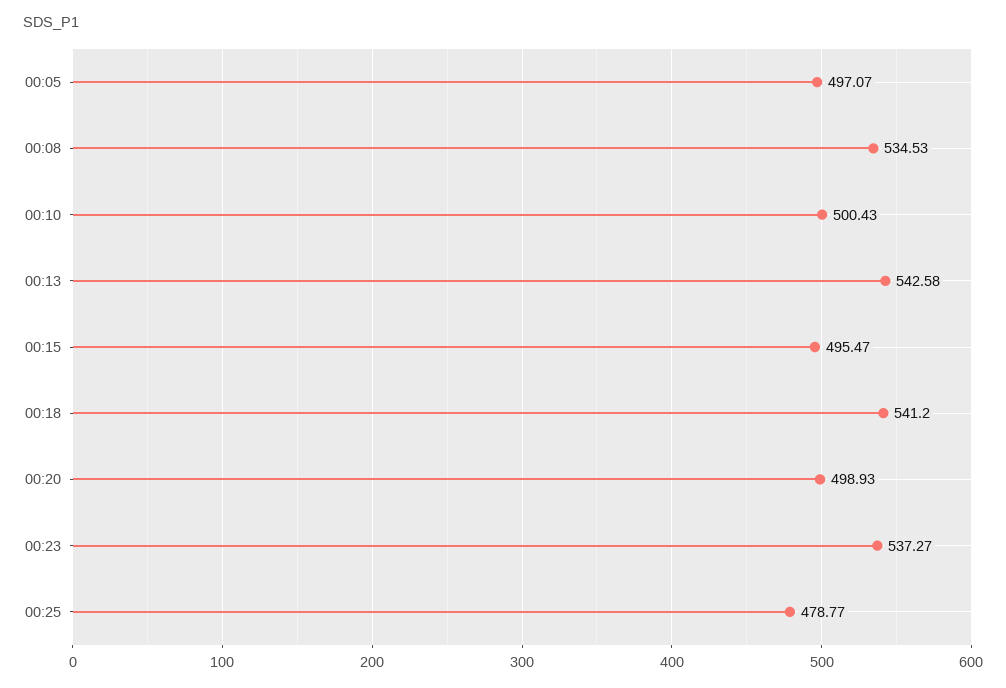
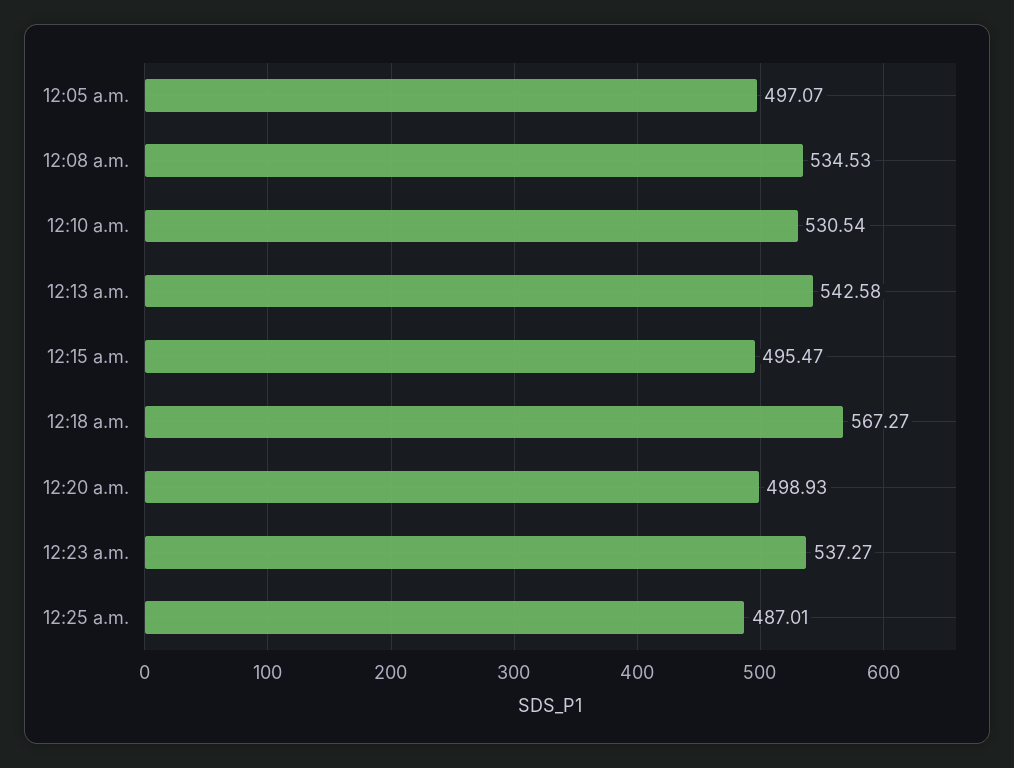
00:10: 500.43 -> 530.54
00:18: 541.2 -> 567.27
00:25: 478.77 -> 487.01

